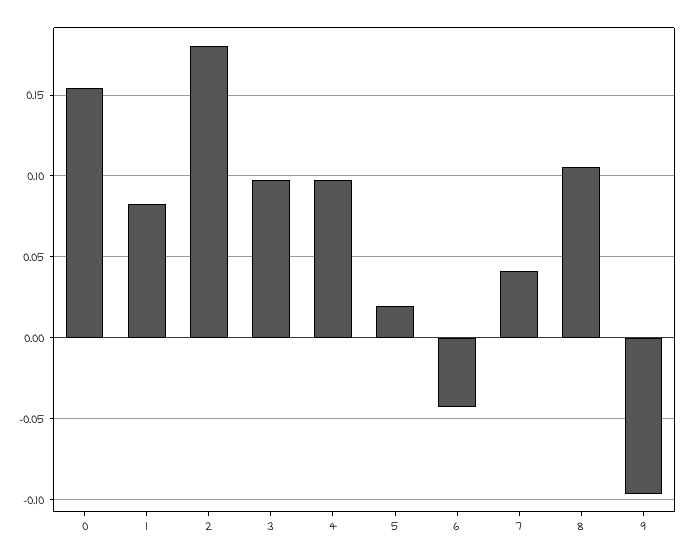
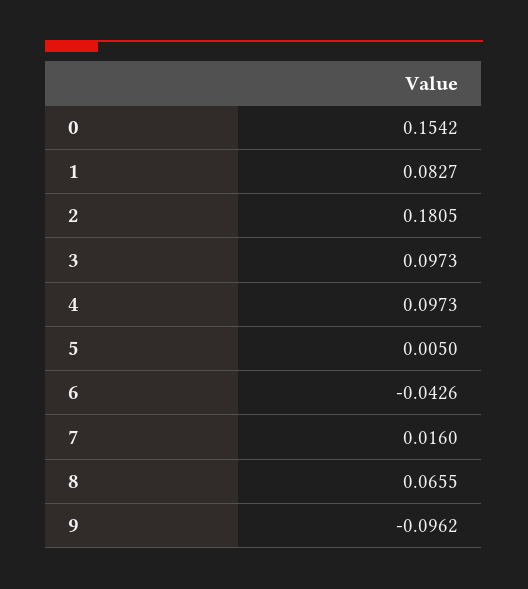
5: 0.02 -> 0.005
7: 0.04 -> 0.016
8: 0.105 -> 0.0655

